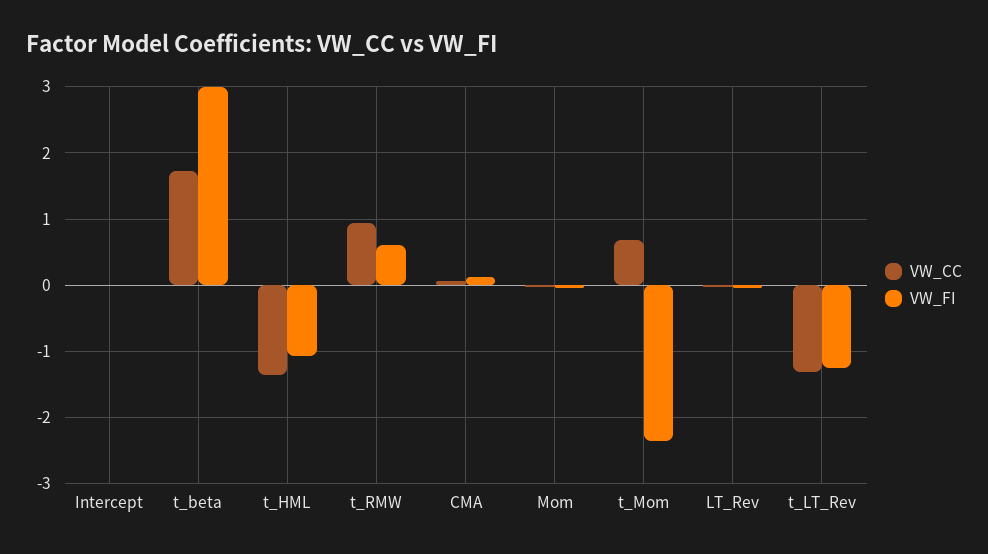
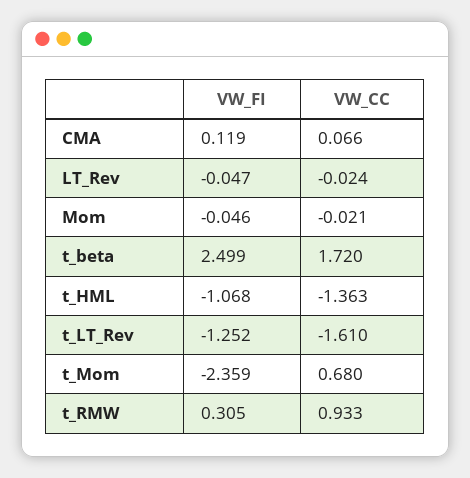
VW_CC, Intercept: 0 -> none
VW_FI, Intercept: 0 -> none
VW_FI, t_beta: 3 -> 2.499
VW_FI, t_RMW: 0.6 -> 0.305
VW_CC, t_LT_Rev: -1.3 -> -1.61

